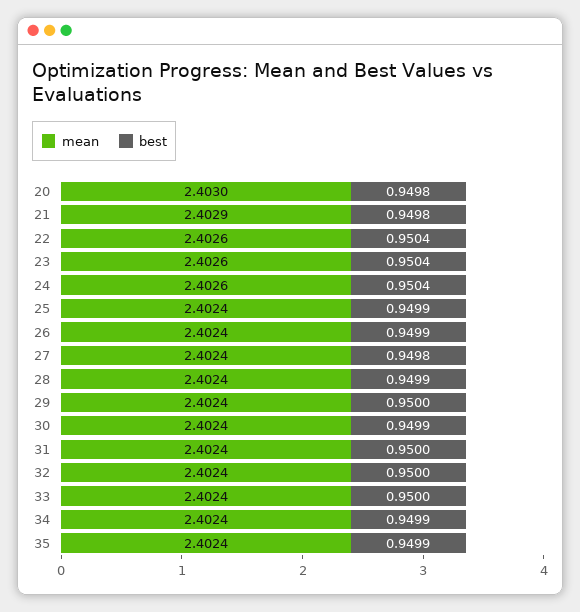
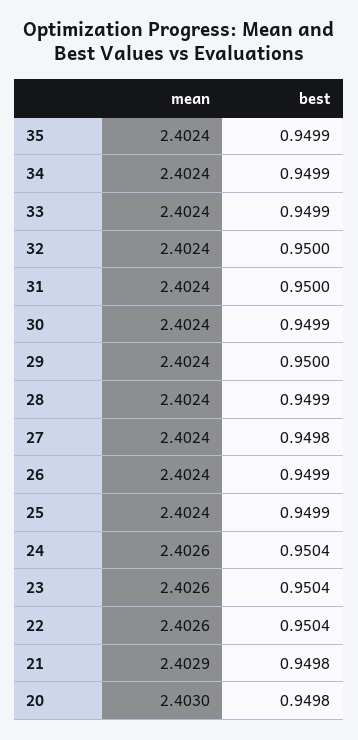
best, 33: 0.95 -> 0.9499

